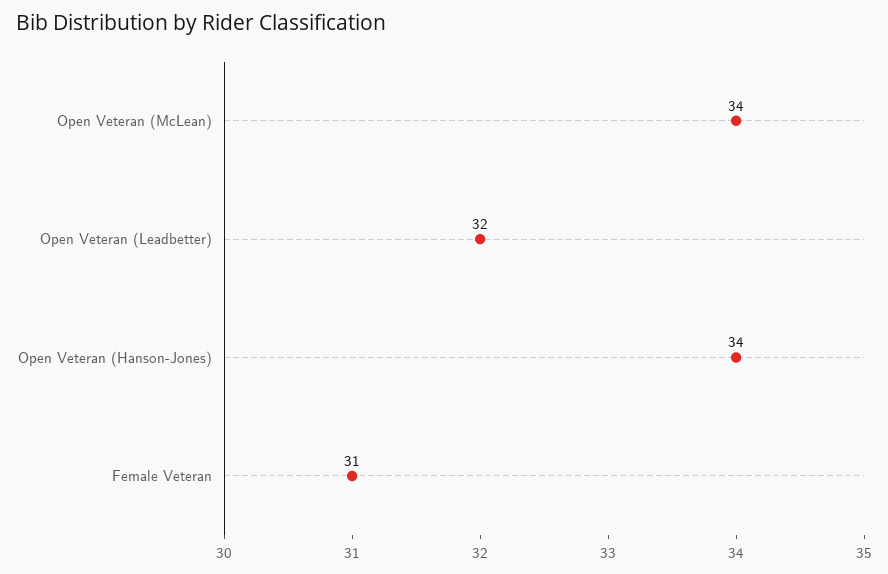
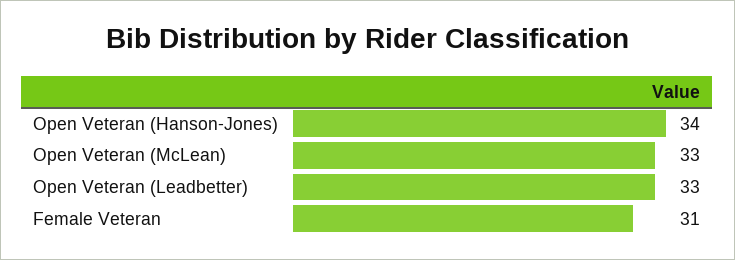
Open Veteran (McLean): 34 -> 33
Open Veteran (Leadbetter): 32 -> 33

